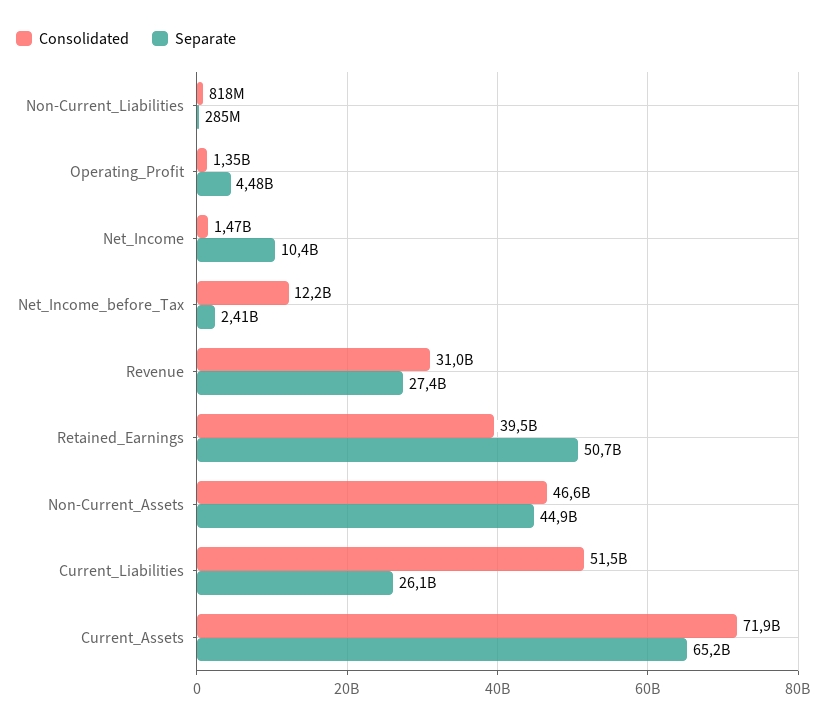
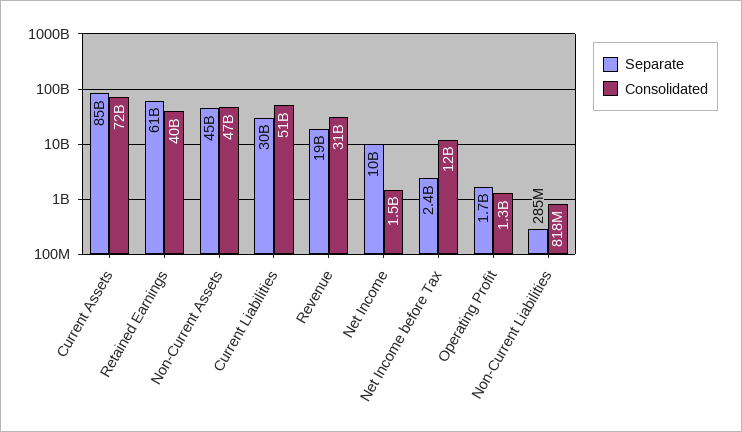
Separate, Operating_Profit: 4480000000 -> 1700000000
Separate, Revenue: 27400000000 -> 19000000000
Separate, Retained_Earnings: 50700000000 -> 61000000000
Separate, Current_Liabilities: 26100000000 -> 30000000000
Separate, Current_Assets: 65200000000 -> 85000000000

